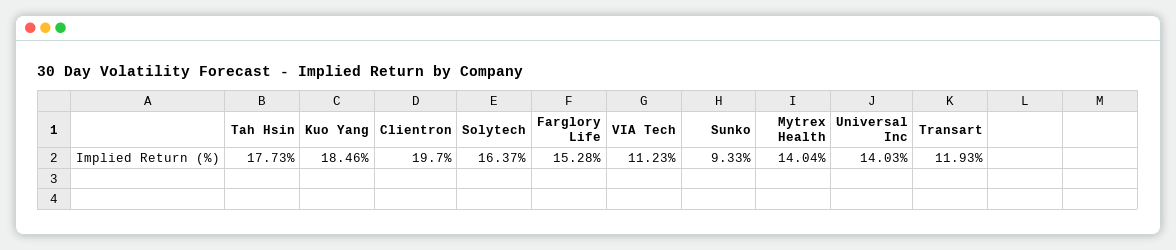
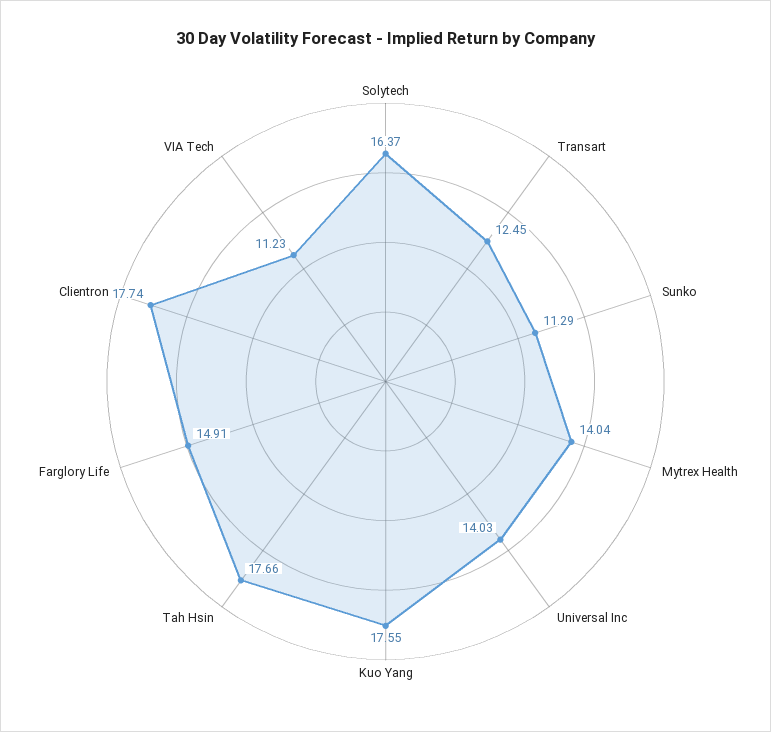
Tah Hsin: 17.73 -> 17.66
Kuo Yang: 18.46 -> 17.55
Clientron: 19.7 -> 17.74
Farglory Life: 15.28 -> 14.91
Sunko: 9.33 -> 11.29
Transart: 11.93 -> 12.45

